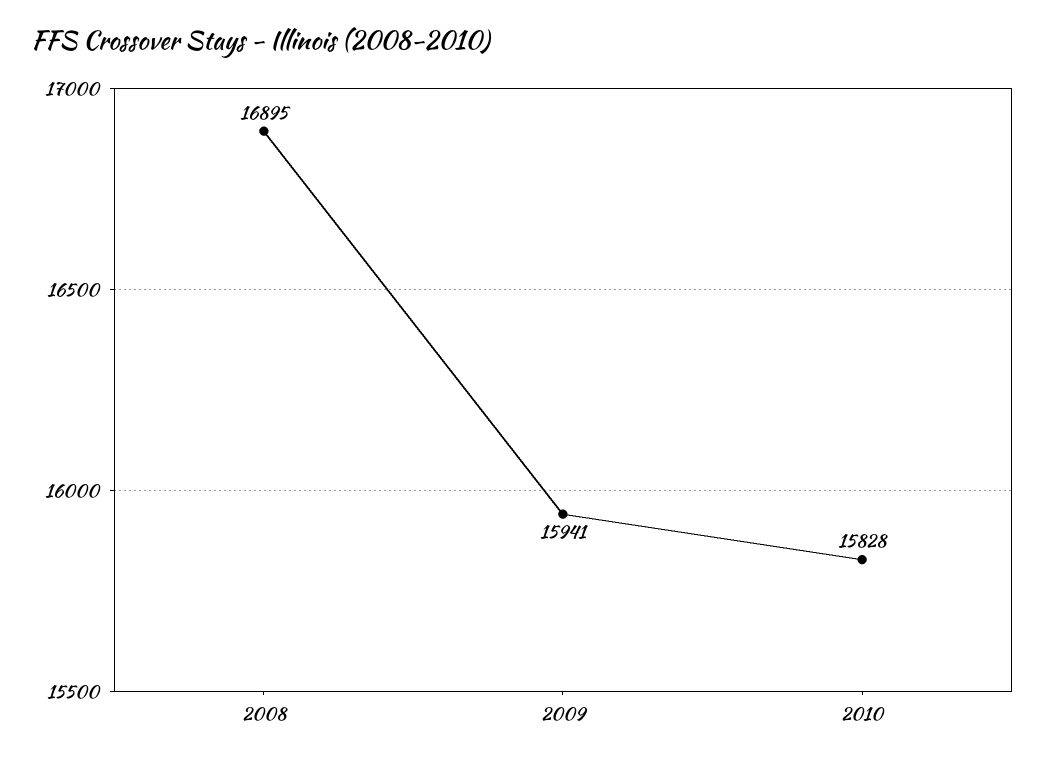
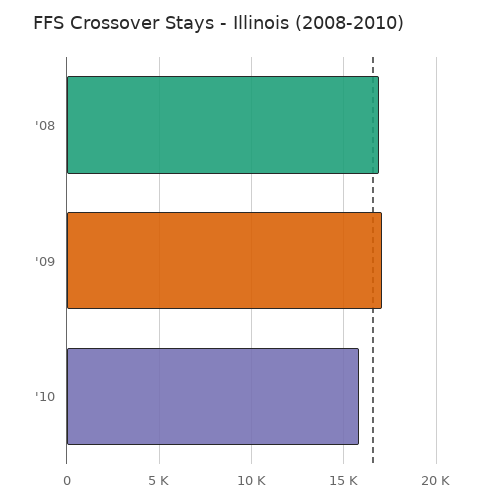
2009: 15941 -> 17000

